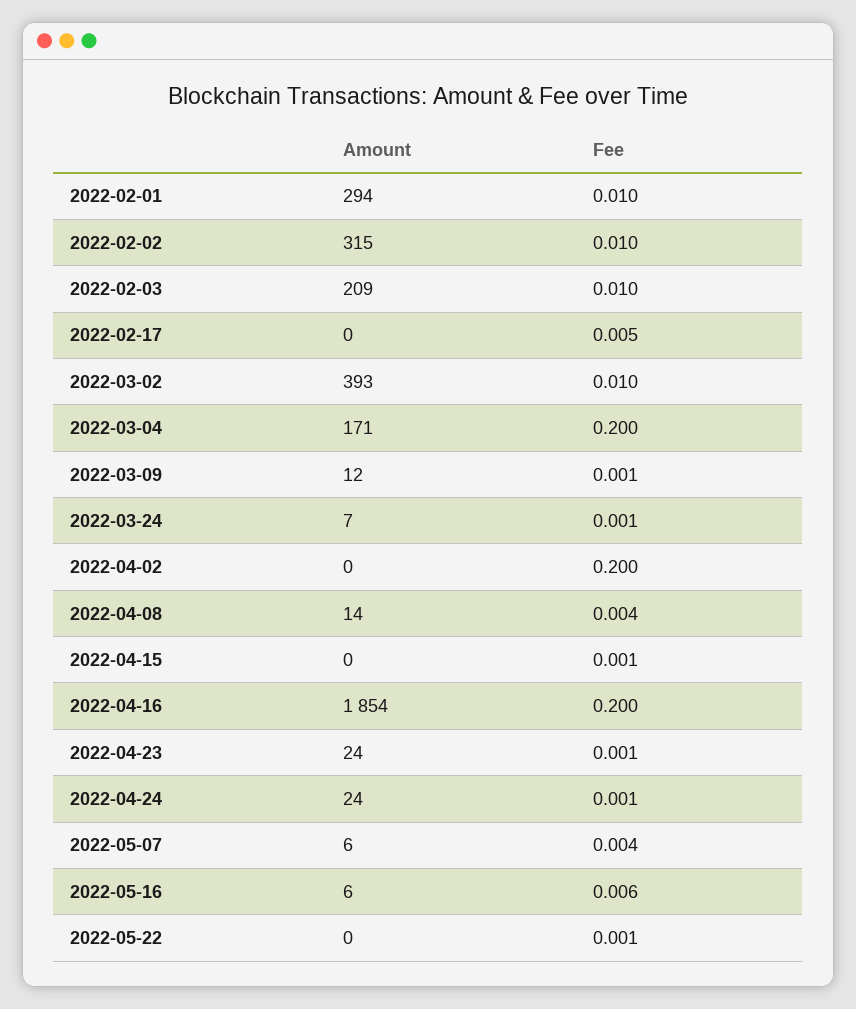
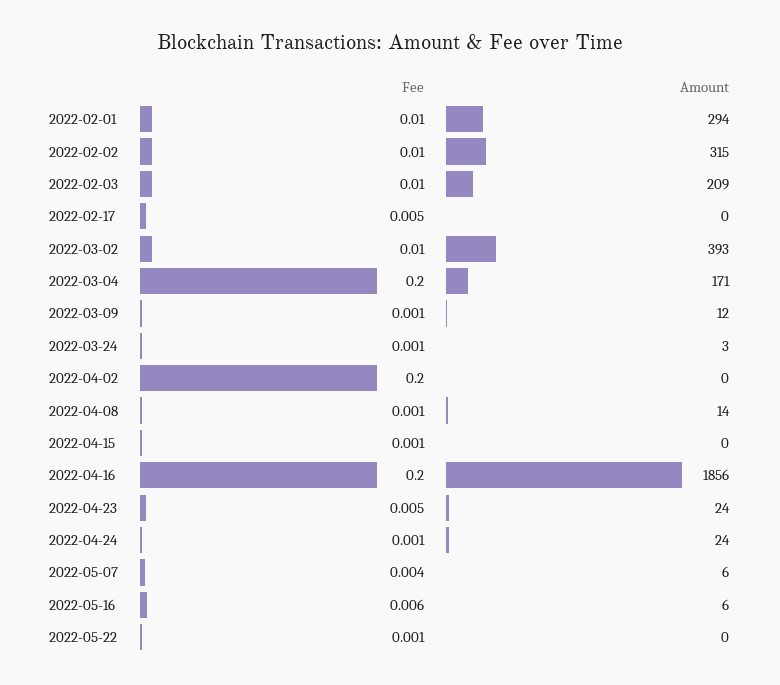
Amount, 2022-03-24: 7 -> 3
Fee, 2022-04-08: 0.004 -> 0.001
Amount, 2022-04-16: 1854 -> 1856
Fee, 2022-04-23: 0.001 -> 0.005

